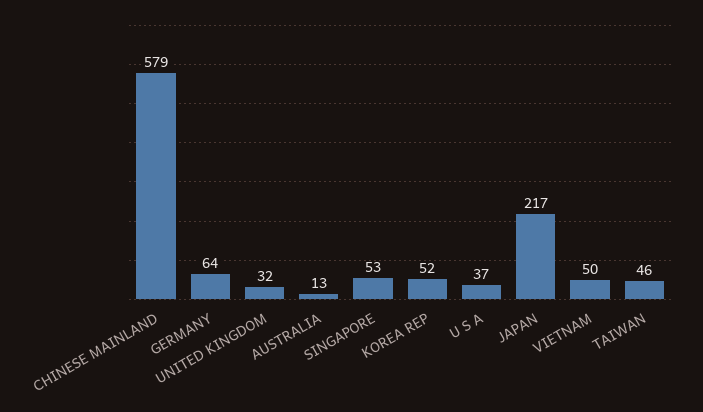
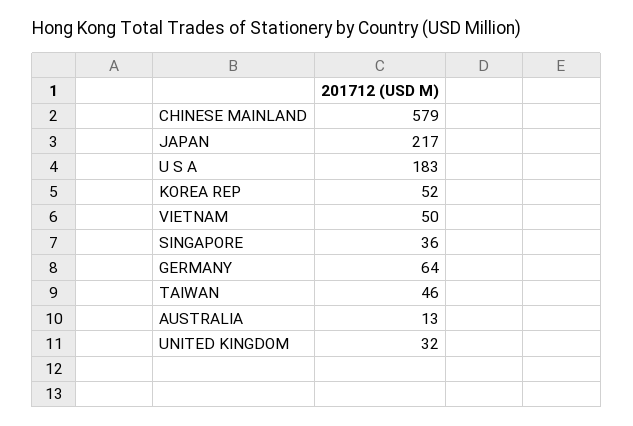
SINGAPORE: 53 -> 36
U S A: 37 -> 183

